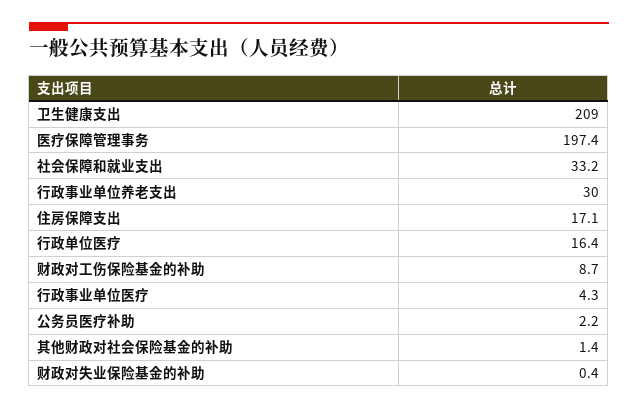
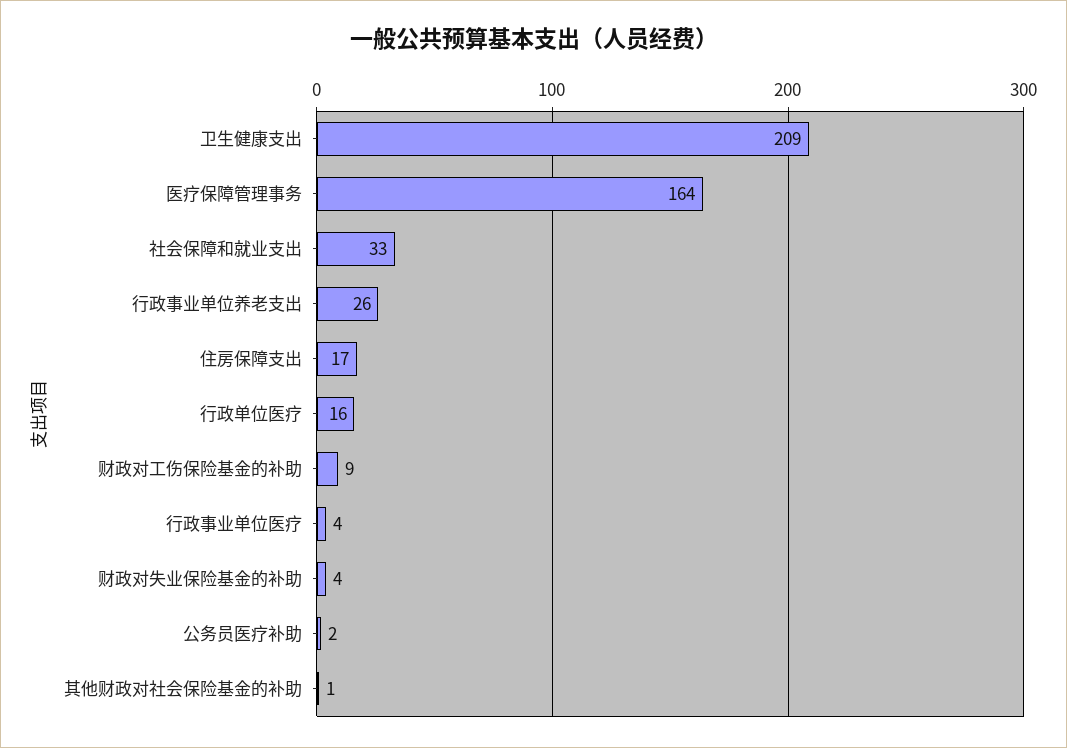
医疗保障管理事务: 197.4 -> 164
行政事业单位养老支出: 30 -> 26
财政对失业保险基金的补助: 0.4 -> 4

